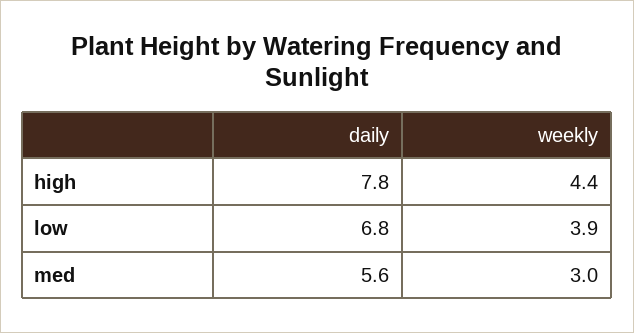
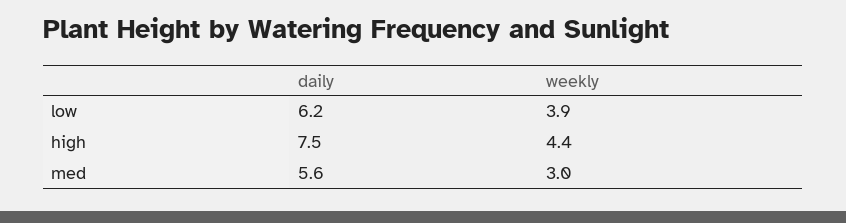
daily, high: 7.8 -> 7.5
daily, low: 6.8 -> 6.2

